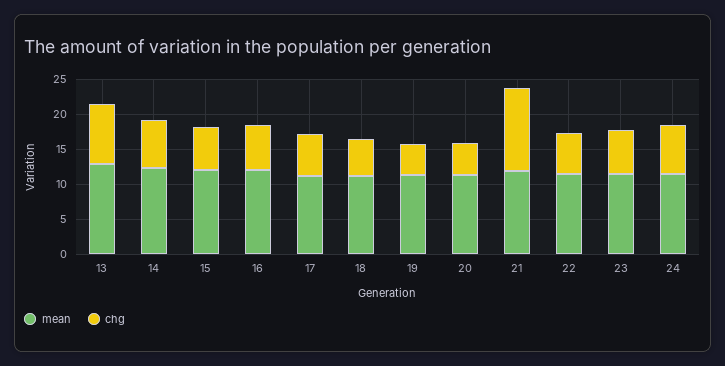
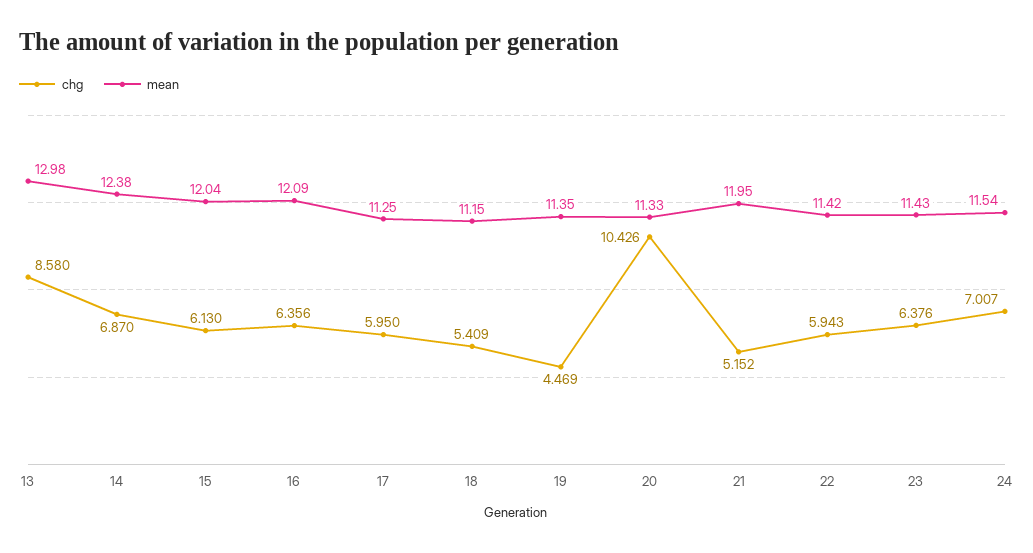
chg, 20: 5 -> 10.426
chg, 21: 12.5 -> 5.152

